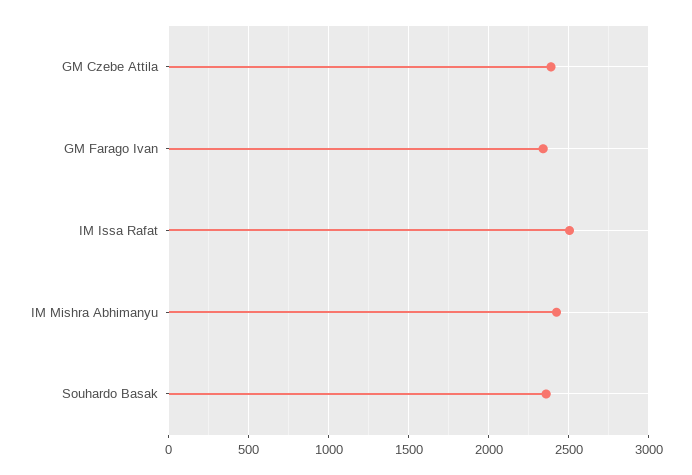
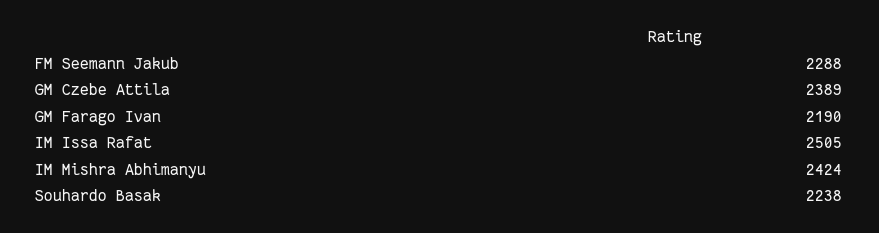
GM Farago Ivan: 2350 -> 2190
Souhardo Basak: 2350 -> 2238
FM Seemann Jakub: none -> 2288

